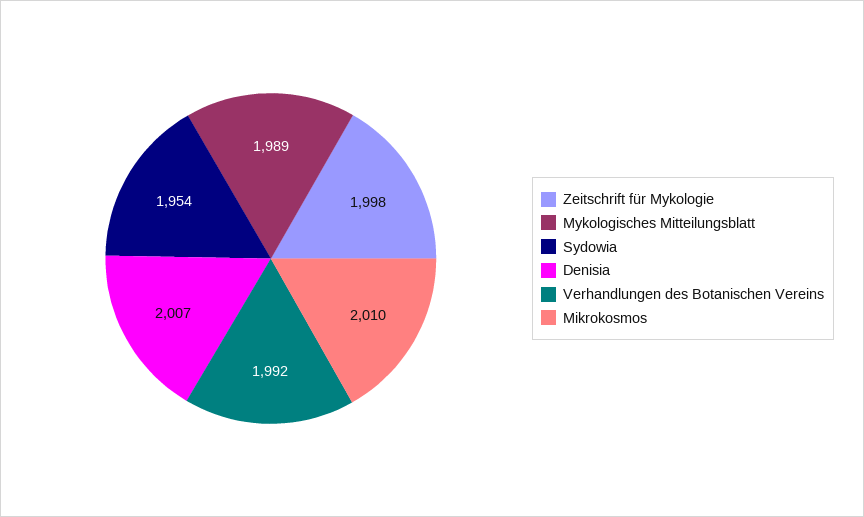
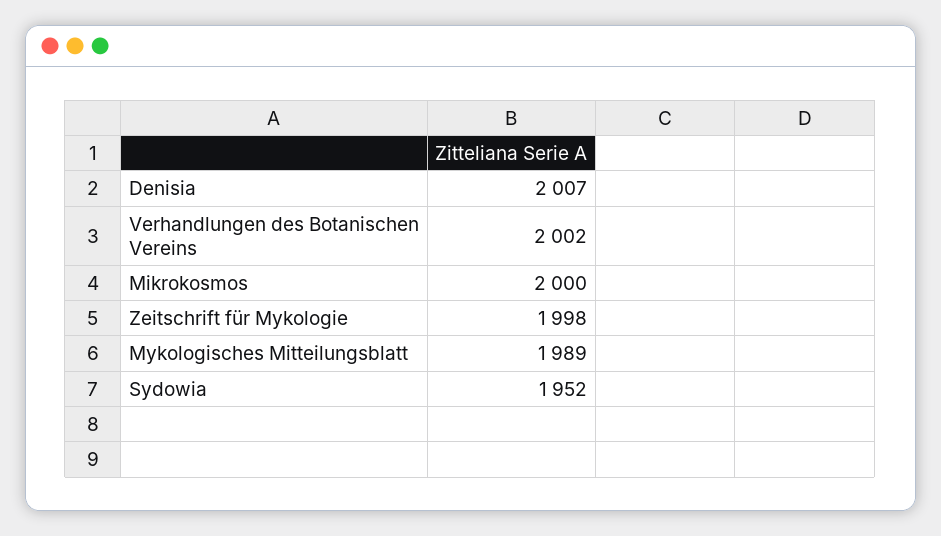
Sydowia: 1954 -> 1952
Verhandlungen des Botanischen Vereins: 1992 -> 2002
Mikrokosmos: 2010 -> 2000

